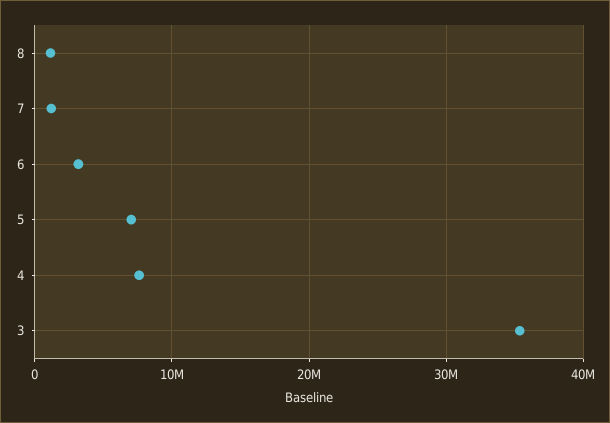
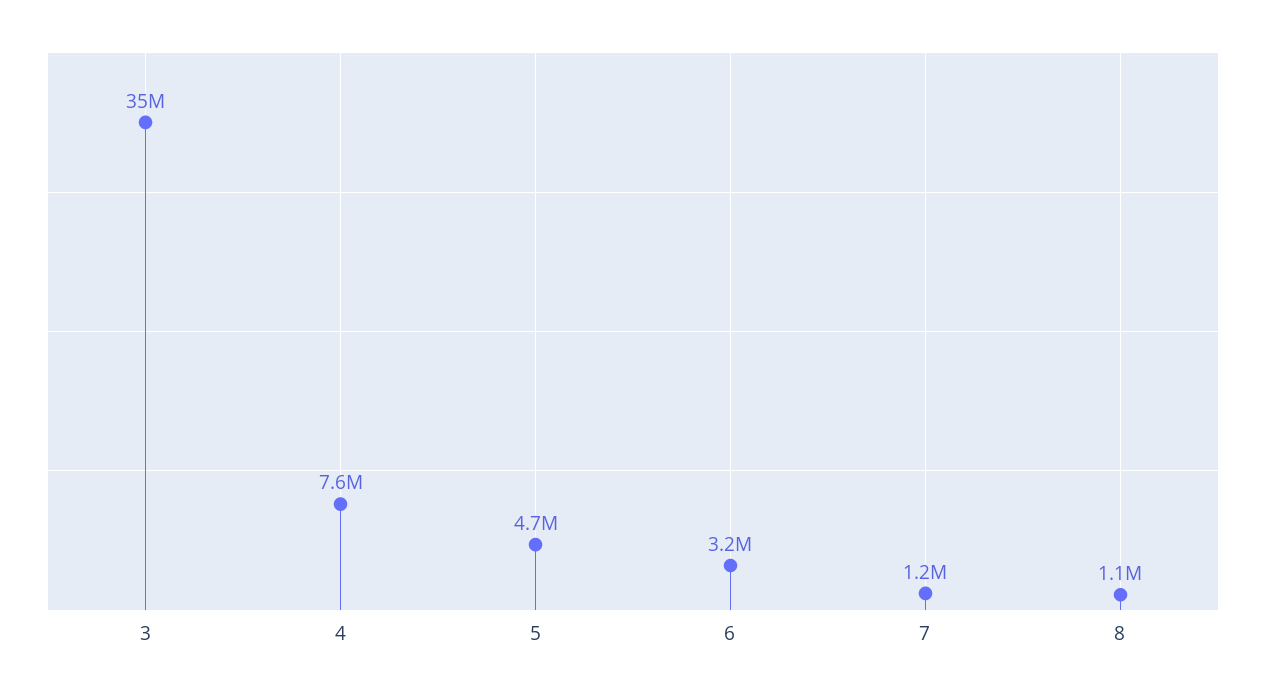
5: 7000000 -> 4700000

